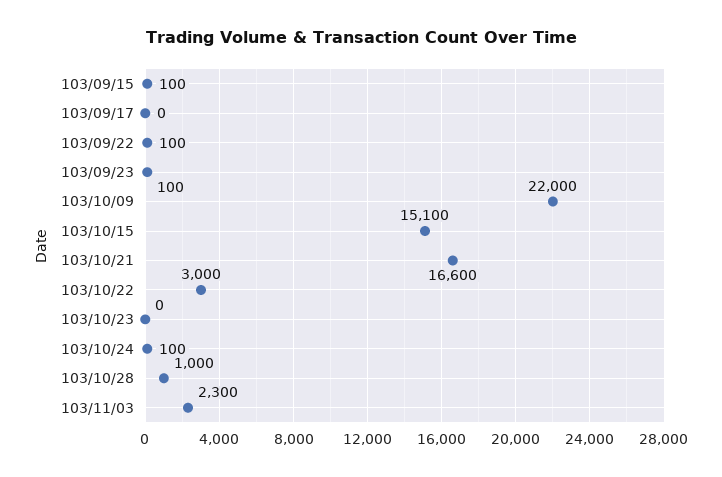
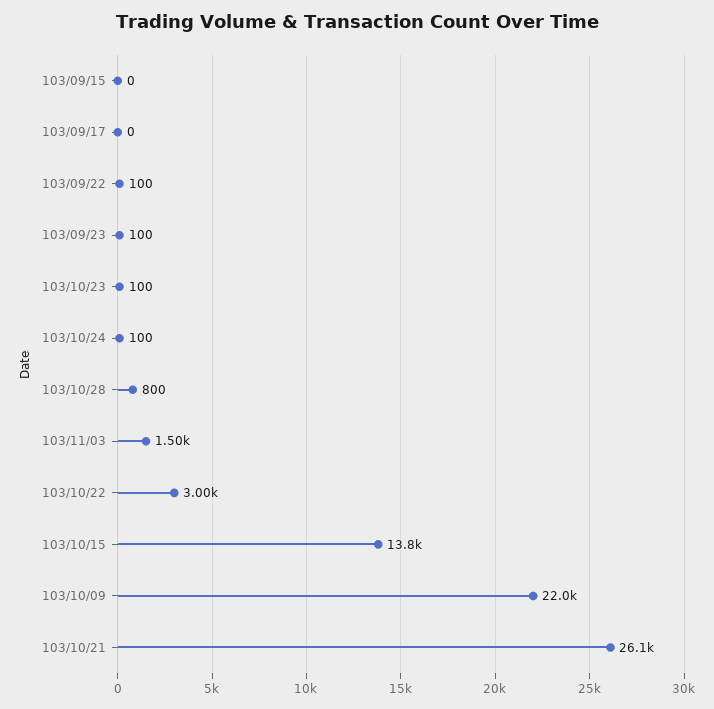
103/09/15: 100 -> 0
103/10/15: 15100 -> 13800
103/10/21: 16600 -> 26100
103/10/23: 0 -> 100
103/10/28: 1000 -> 800
103/11/03: 2300 -> 1500

